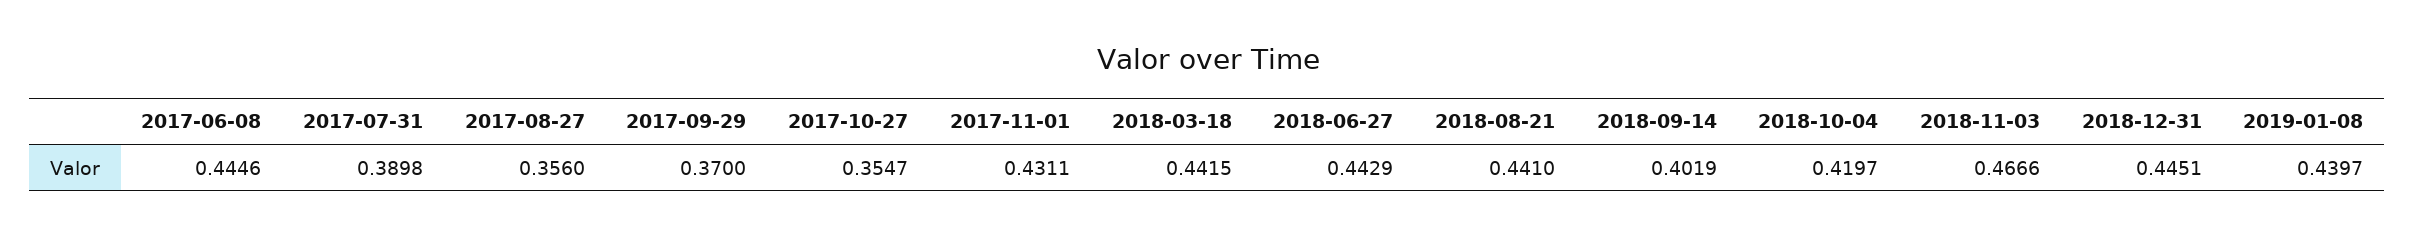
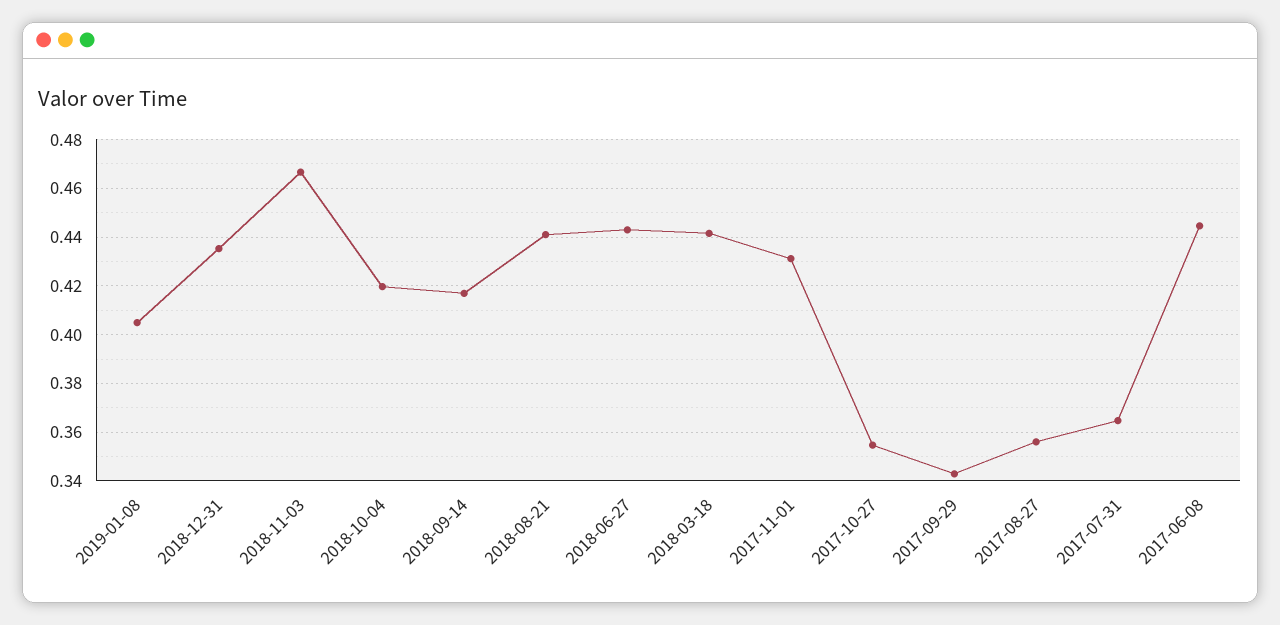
2017-07-31: 0.3898 -> 0.365
2017-09-29: 0.37 -> 0.3425
2018-09-14: 0.4019 -> 0.4175
2018-12-31: 0.4451 -> 0.435
2019-01-08: 0.4397 -> 0.405

